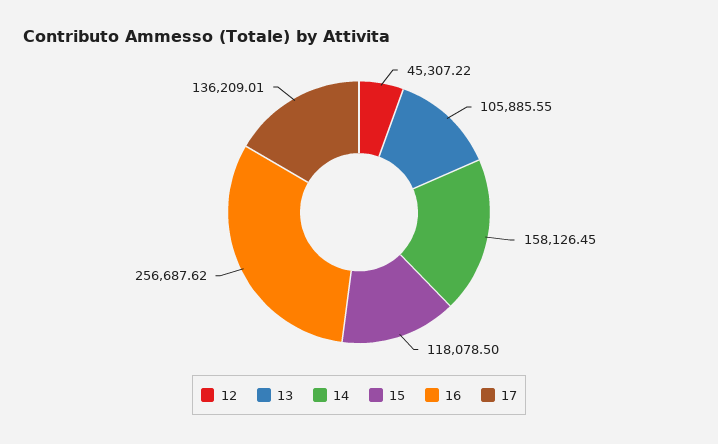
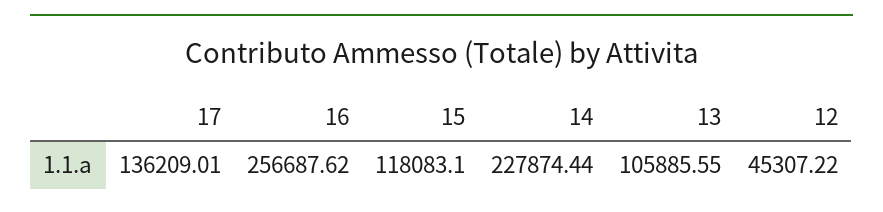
14: 158126.45 -> 227874.44
15: 118078.5 -> 118083.1

